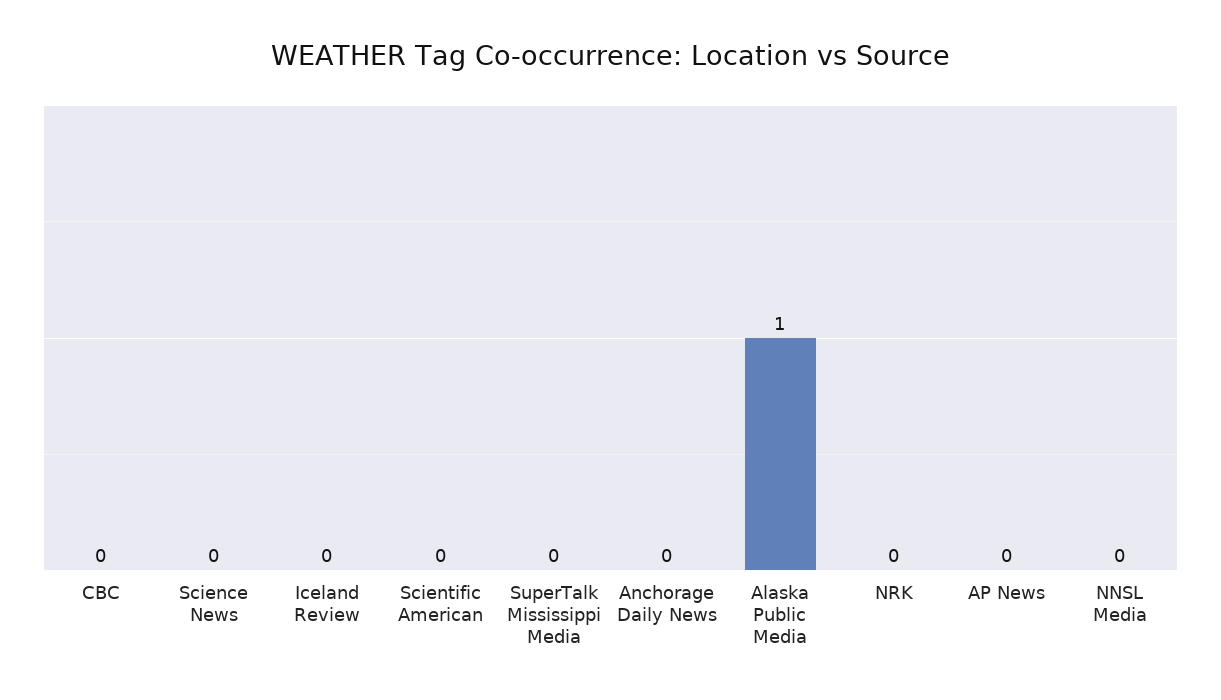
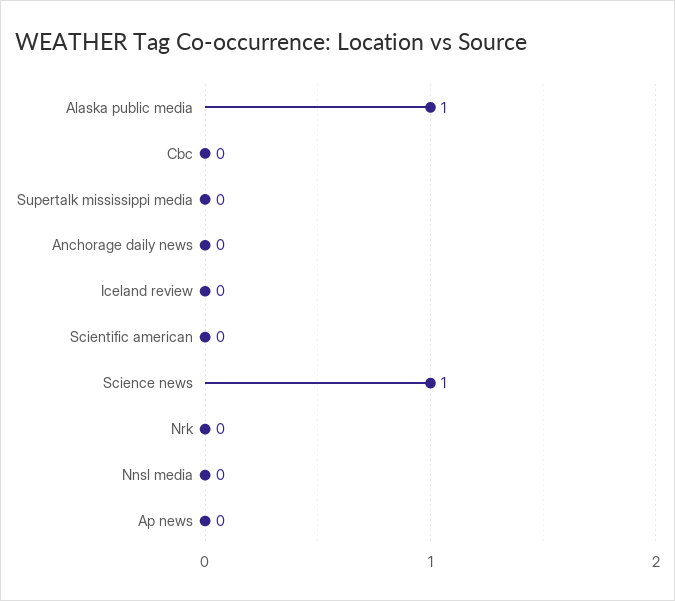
Science News: 0 -> 1

